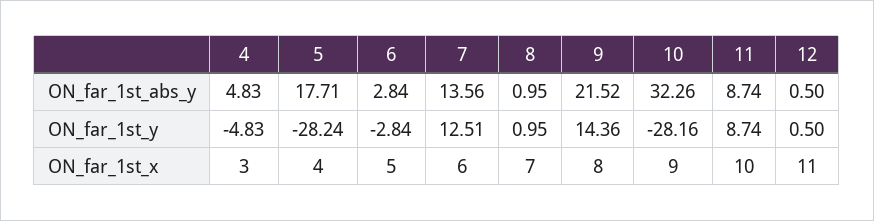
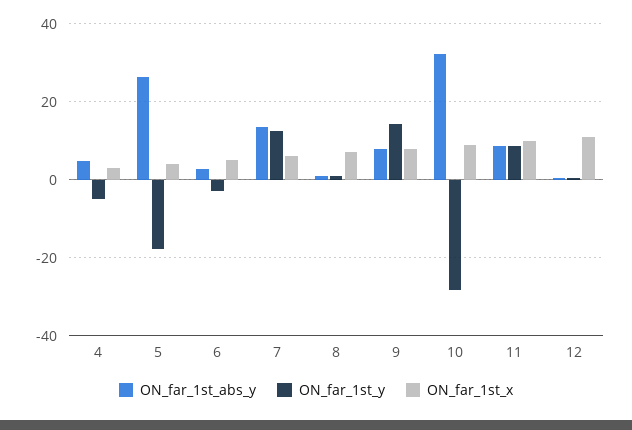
ON_far_1st_abs_y, 5: 17.71 -> 26
ON_far_1st_abs_y, 9: 21.52 -> 8
ON_far_1st_y, 5: -28.24 -> -18

